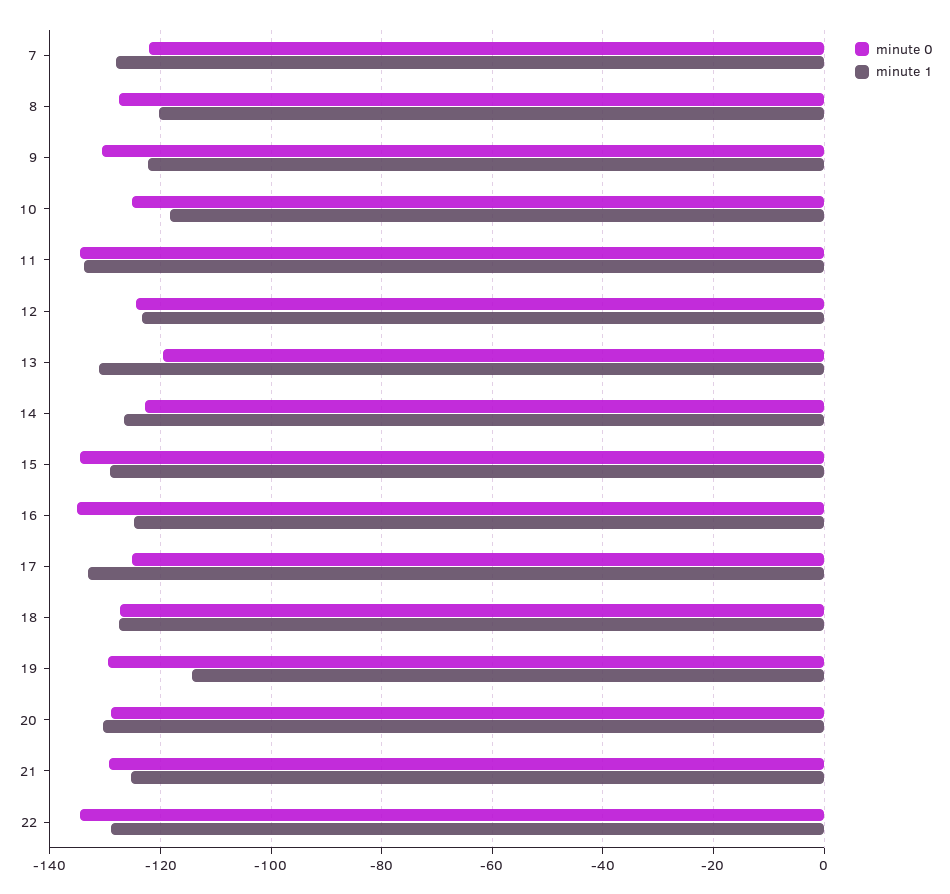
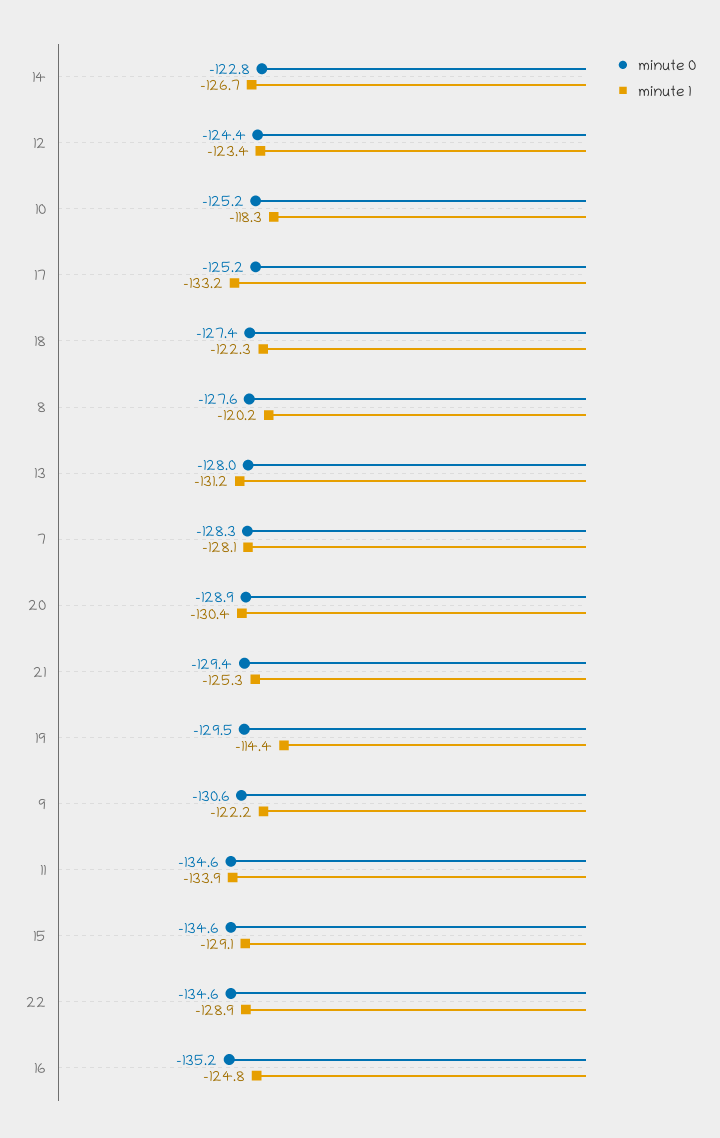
minute 0, 7: -122 -> -128.3
minute 0, 13: -120 -> -128
minute 1, 18: -128 -> -122.3

